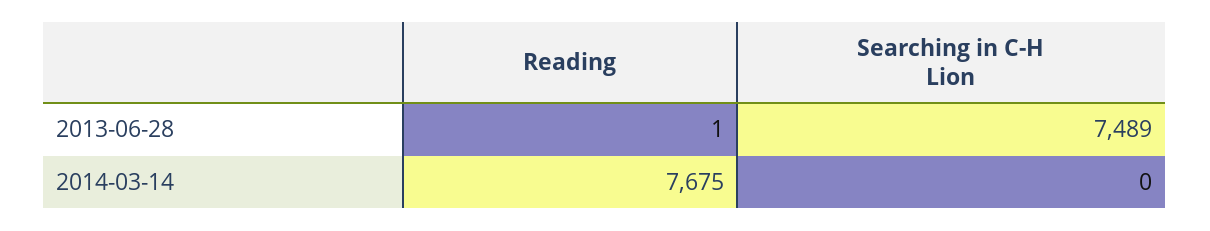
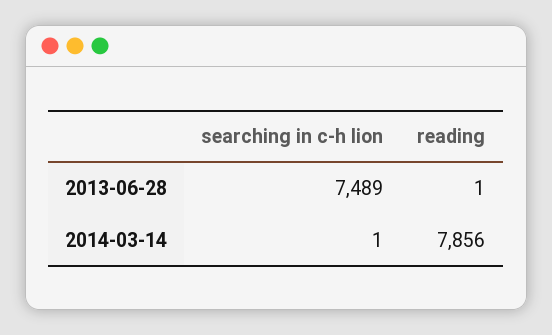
Reading, 2014-03-14: 7675 -> 7856
Searching in C-H Lion, 2014-03-14: 0 -> 1

